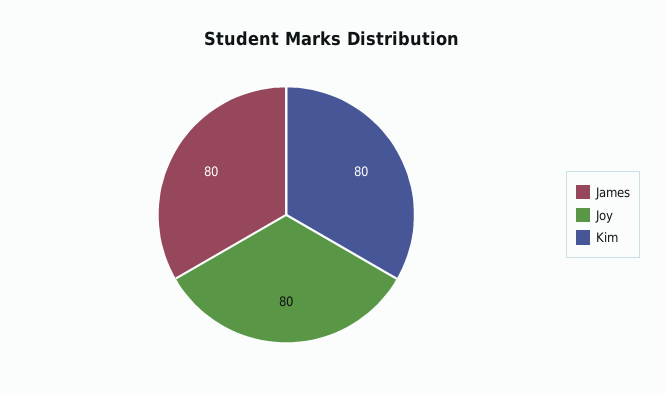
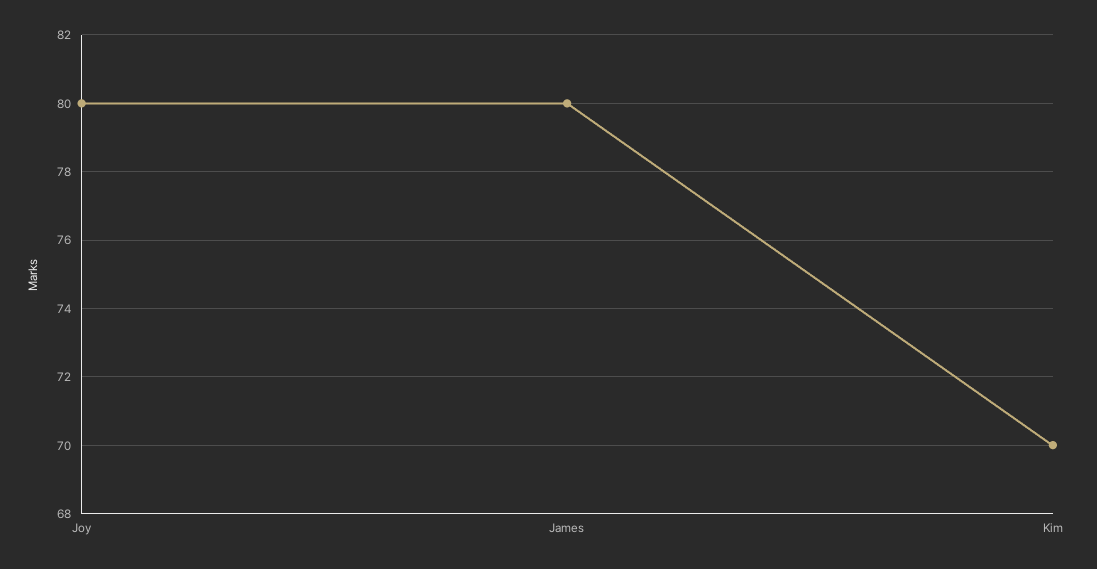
Kim: 80 -> 70

